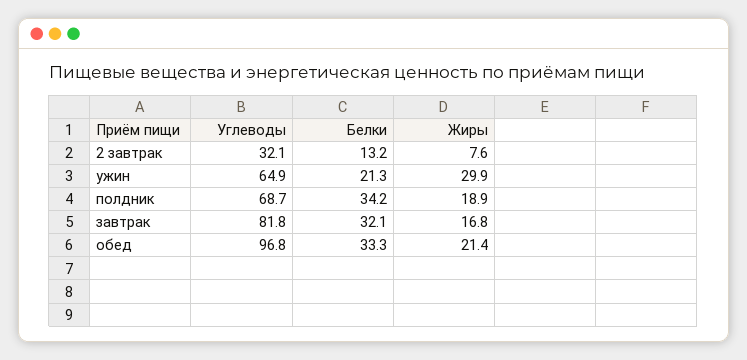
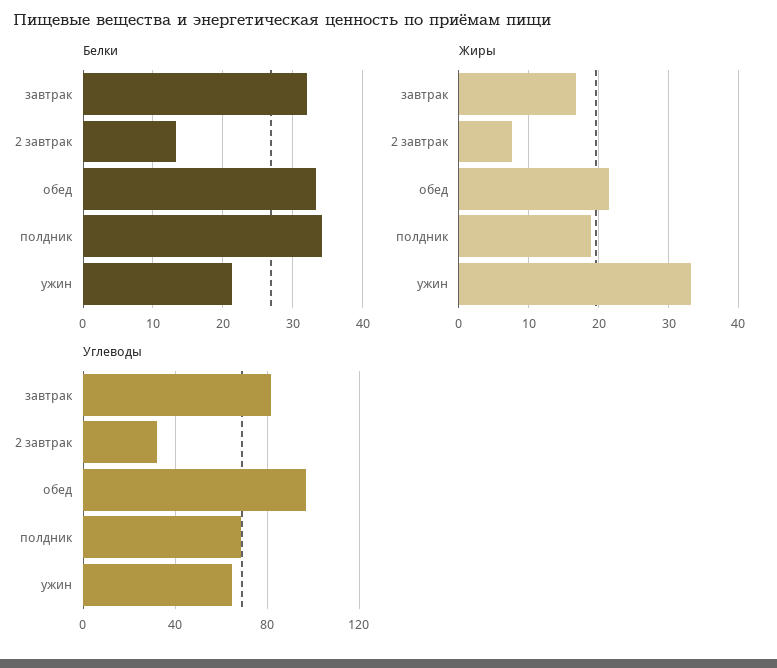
Жиры, ужин: 29.9 -> 33

